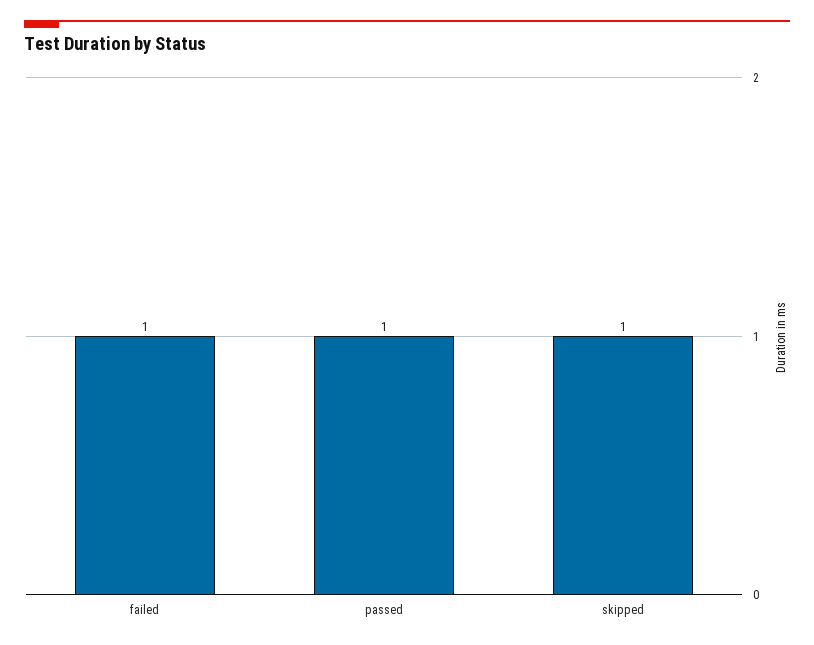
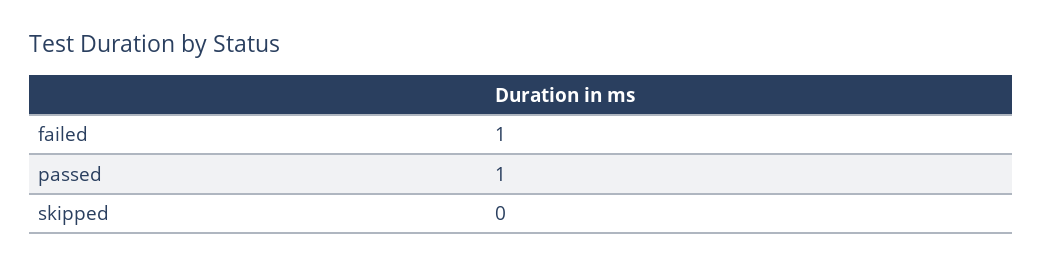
skipped: 1 -> 0

